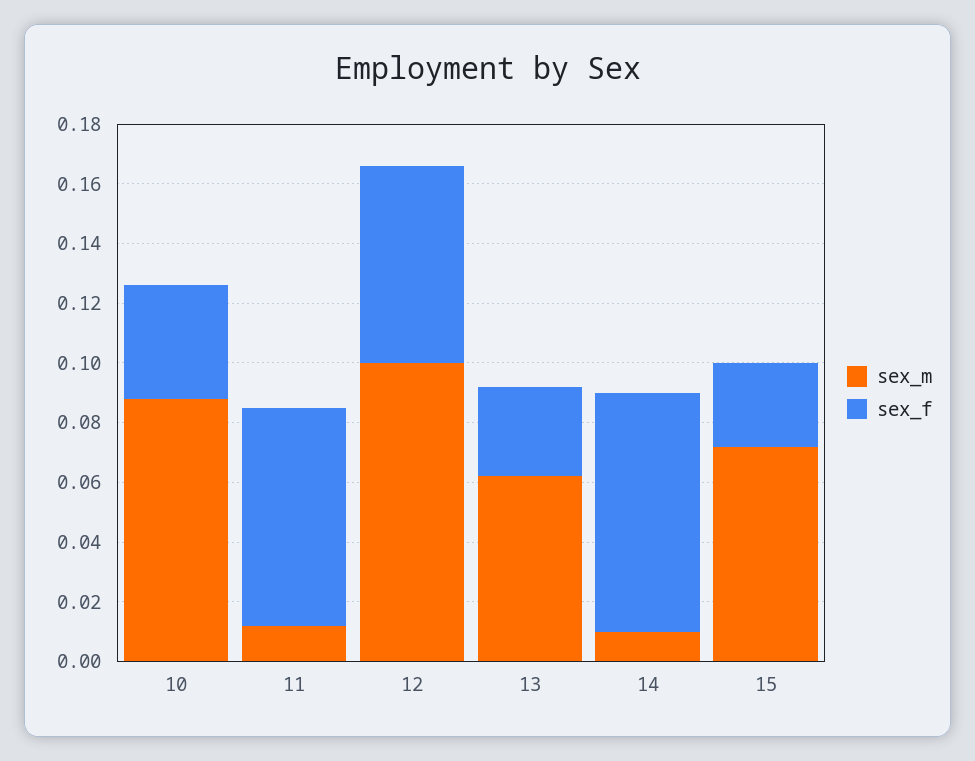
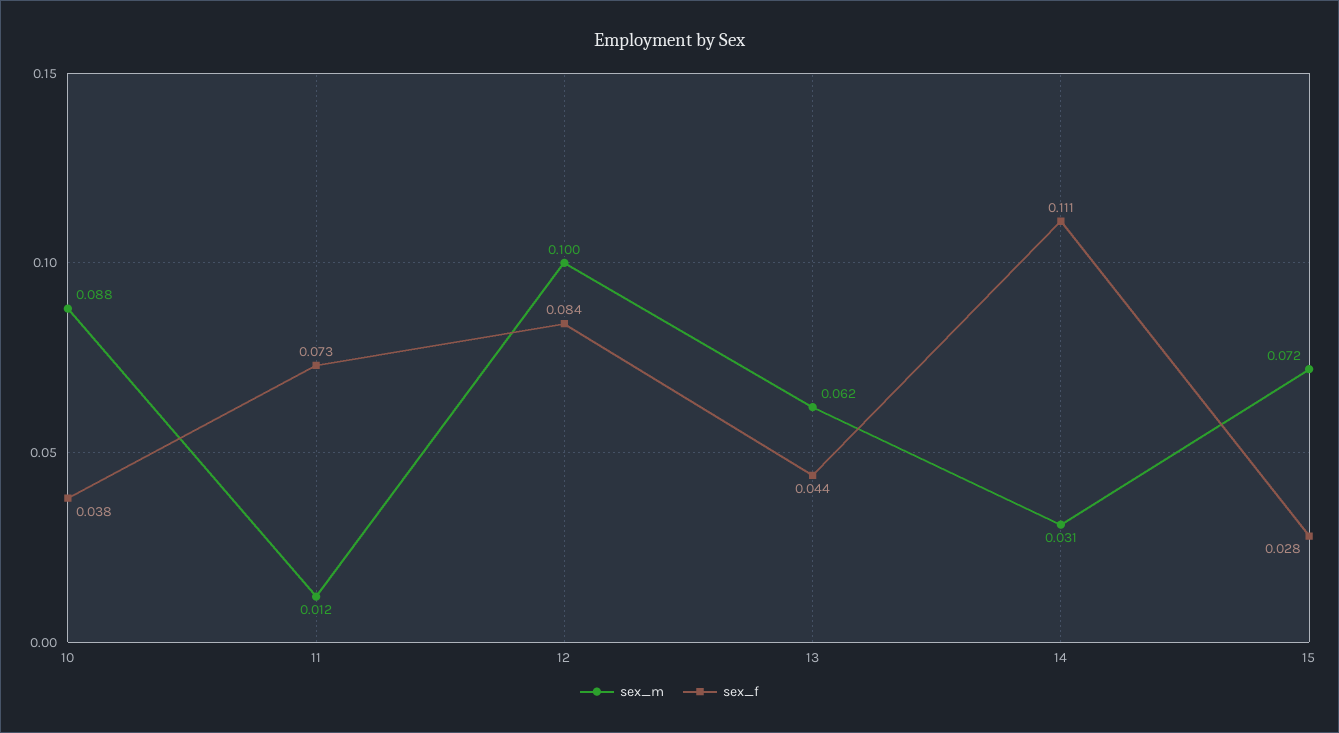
sex_f, 12: 0.065 -> 0.084
sex_f, 13: 0.03 -> 0.044
sex_m, 14: 0.01 -> 0.031
sex_f, 14: 0.08 -> 0.111

